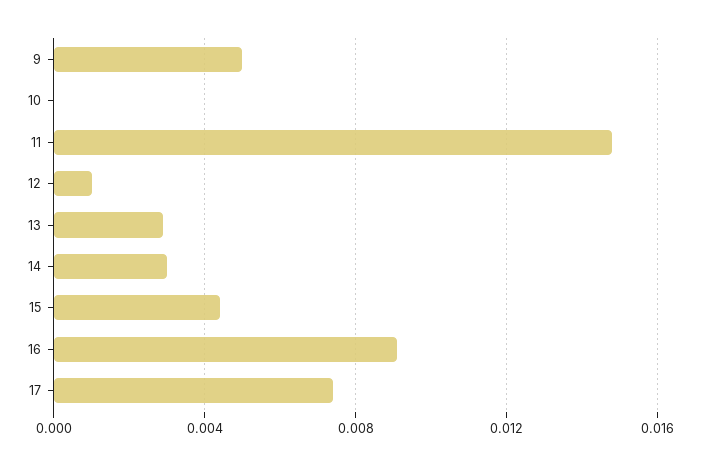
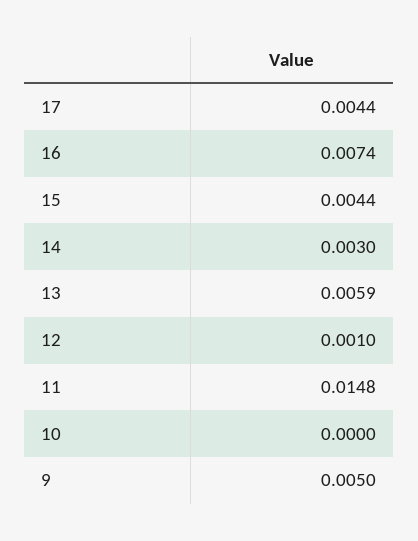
13: 0.003 -> 0.0059
16: 0.009 -> 0.0074
17: 0.0075 -> 0.0044

